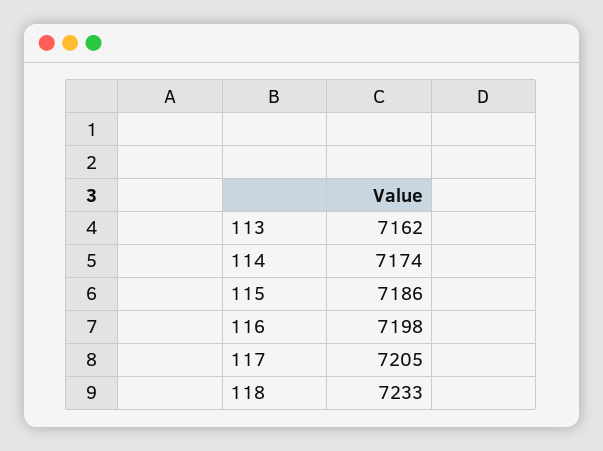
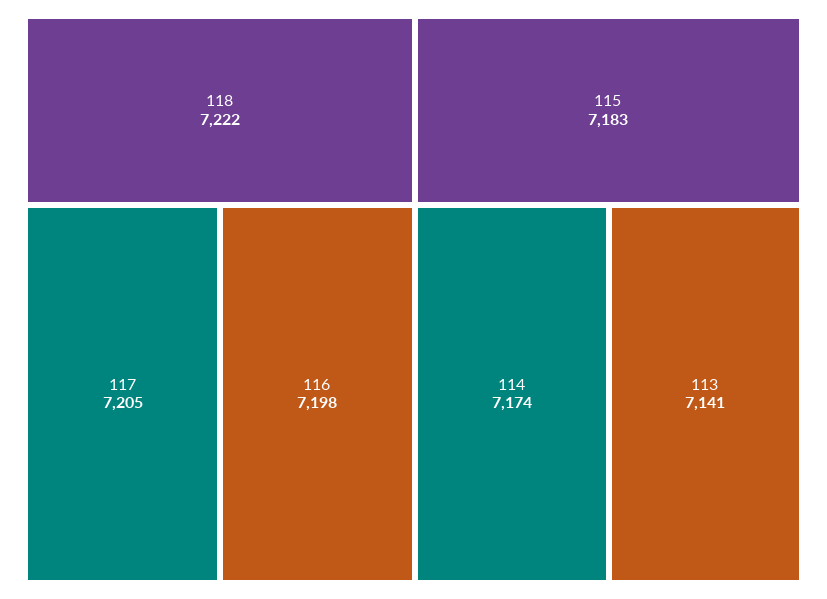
113: 7162 -> 7141
115: 7186 -> 7183
118: 7233 -> 7222

